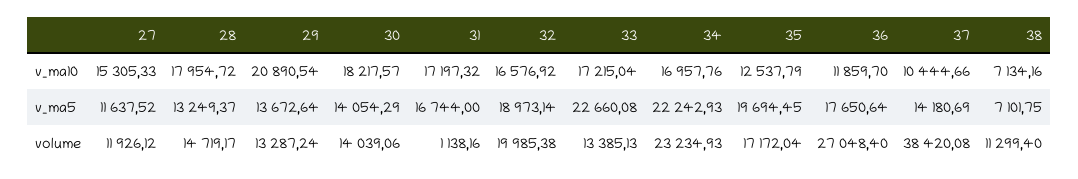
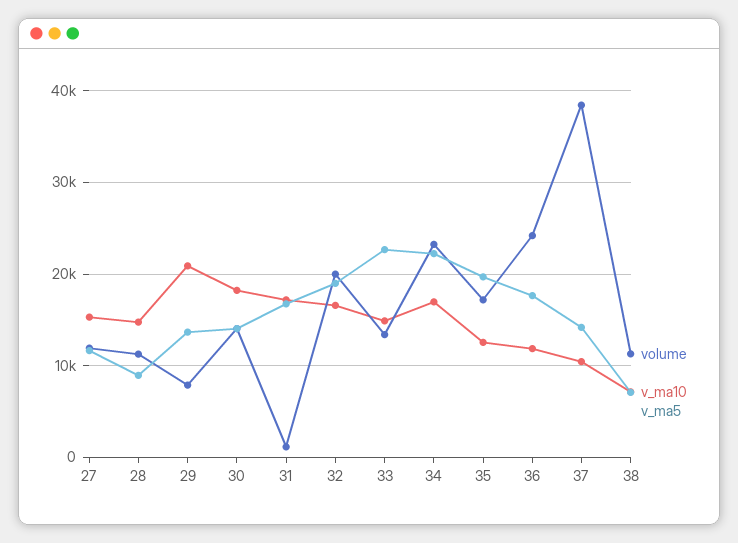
v_ma10, 28: 17954.72 -> 15000
v_ma10, 33: 17215.04 -> 15000
v_ma5, 28: 13249.37 -> 9000
volume, 28: 14719.17 -> 11000
volume, 29: 13287.24 -> 8000
volume, 36: 27048.4 -> 24000

